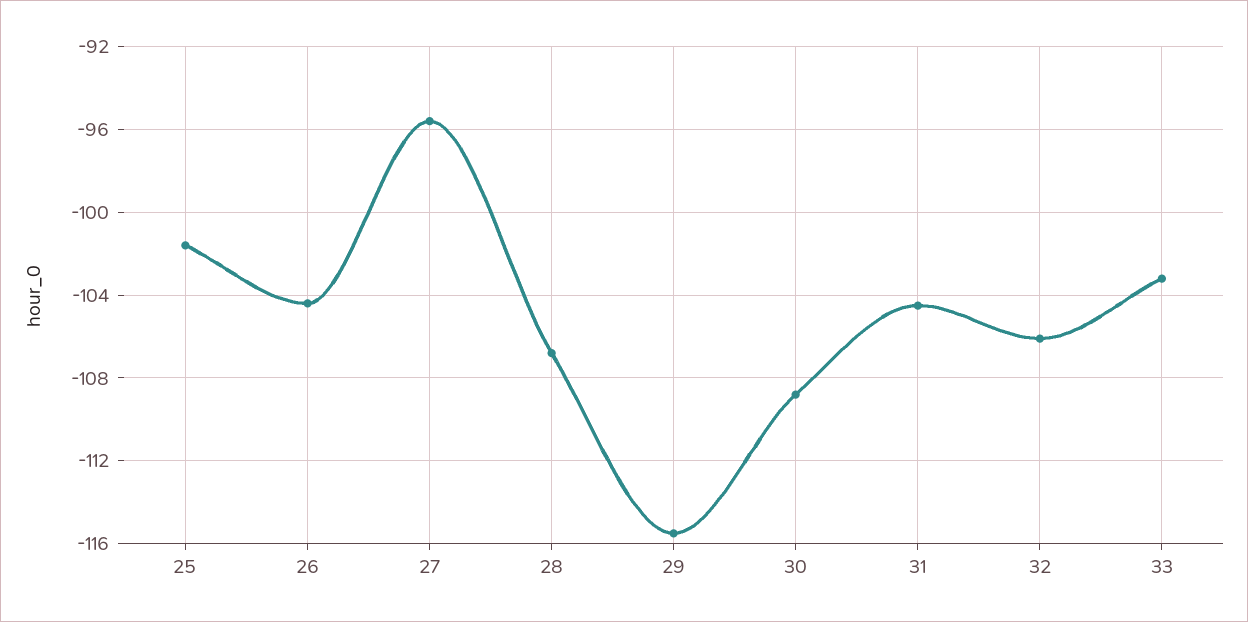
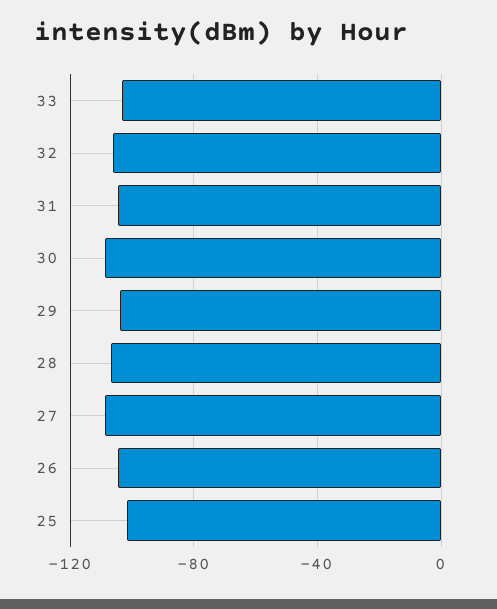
27: -95.5 -> -110
29: -115.5 -> -105

